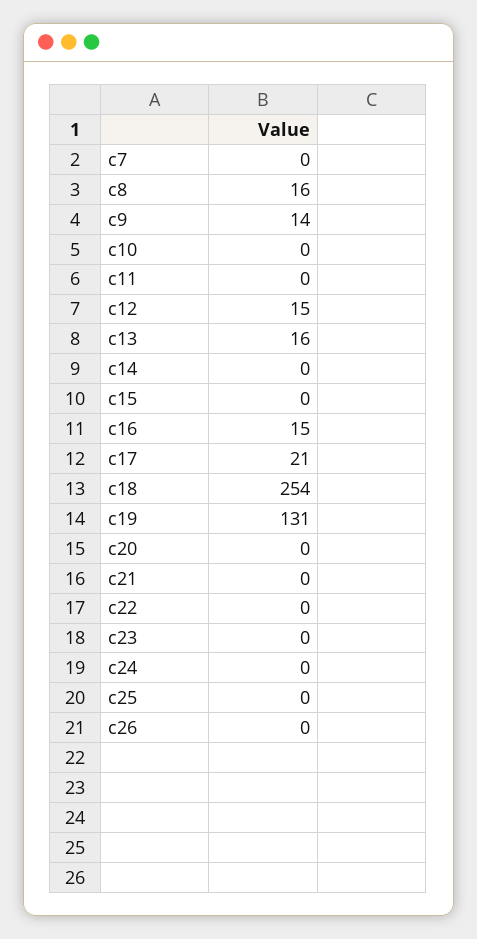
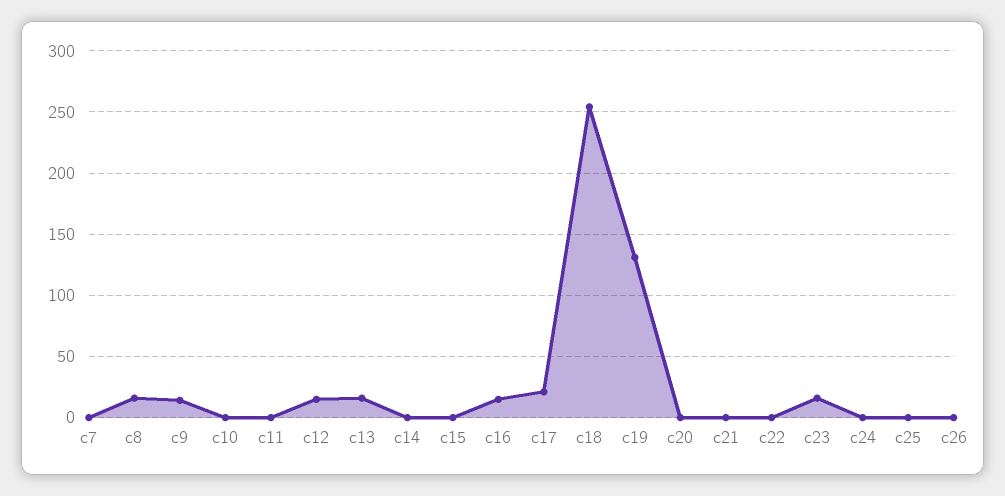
c23: 0 -> 15

